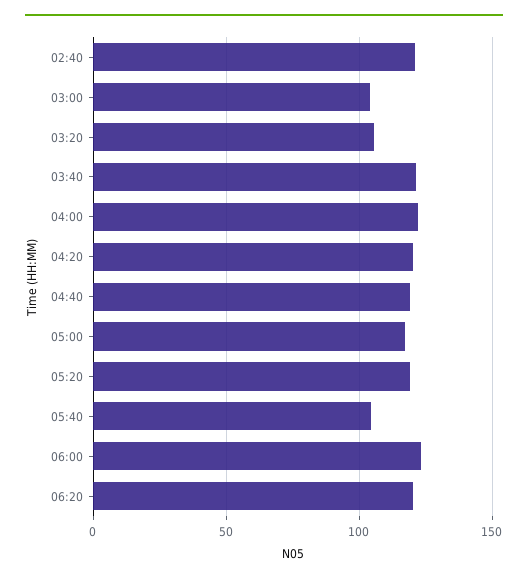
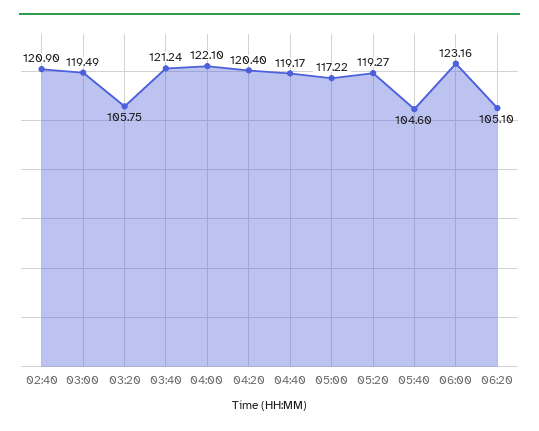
03:00: 105 -> 119.49
06:20: 120 -> 105.1

